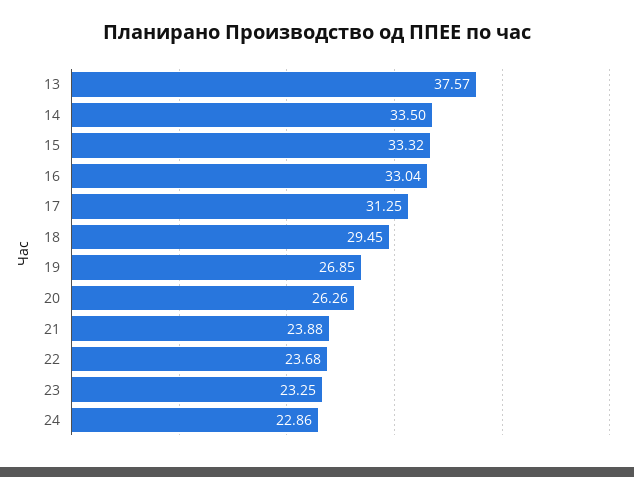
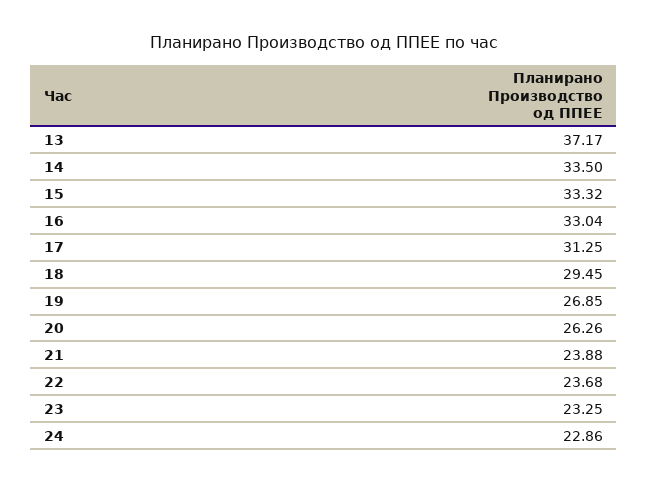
13: 37.57 -> 37.17

